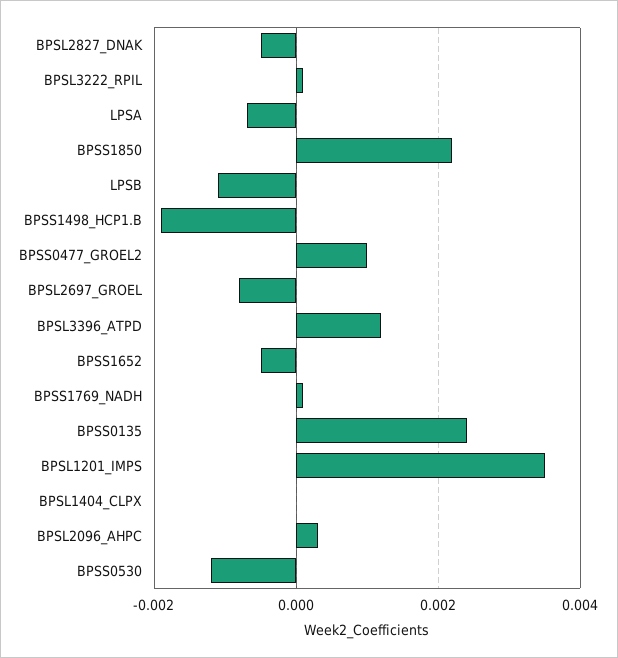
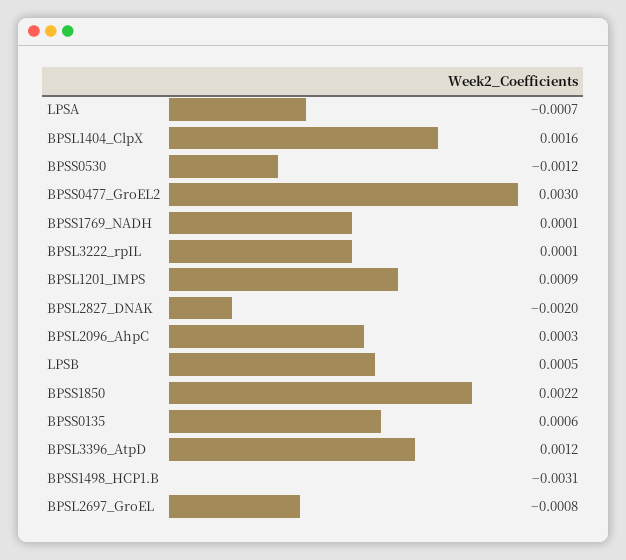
BPSL2827_DNAK: -0.0005 -> -0.002
LPSB: -0.001 -> 0.0005
BPSS1498_HCP1.B: -0.002 -> -0.0031
BPSS0477_GROEL2: 0.001 -> 0.003
BPSS1652: -0.0005 -> none
BPSS0135: 0.0025 -> 0.0006
BPSL1201_IMPS: 0.0035 -> 0.0009
BPSL1404_CLPX: 0 -> 0.0016

